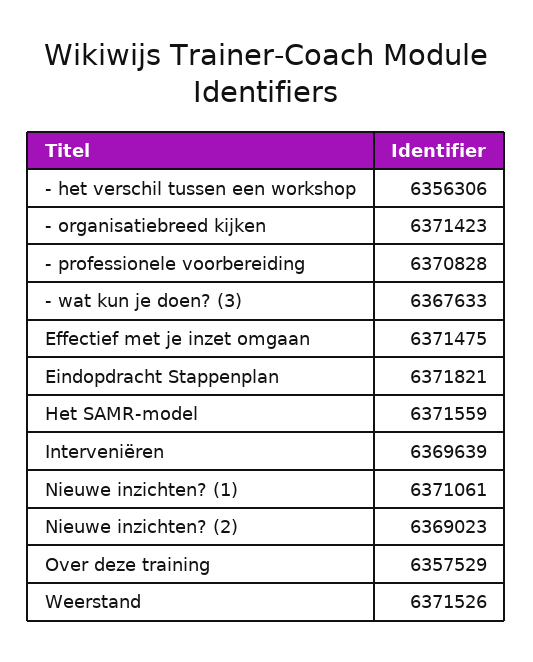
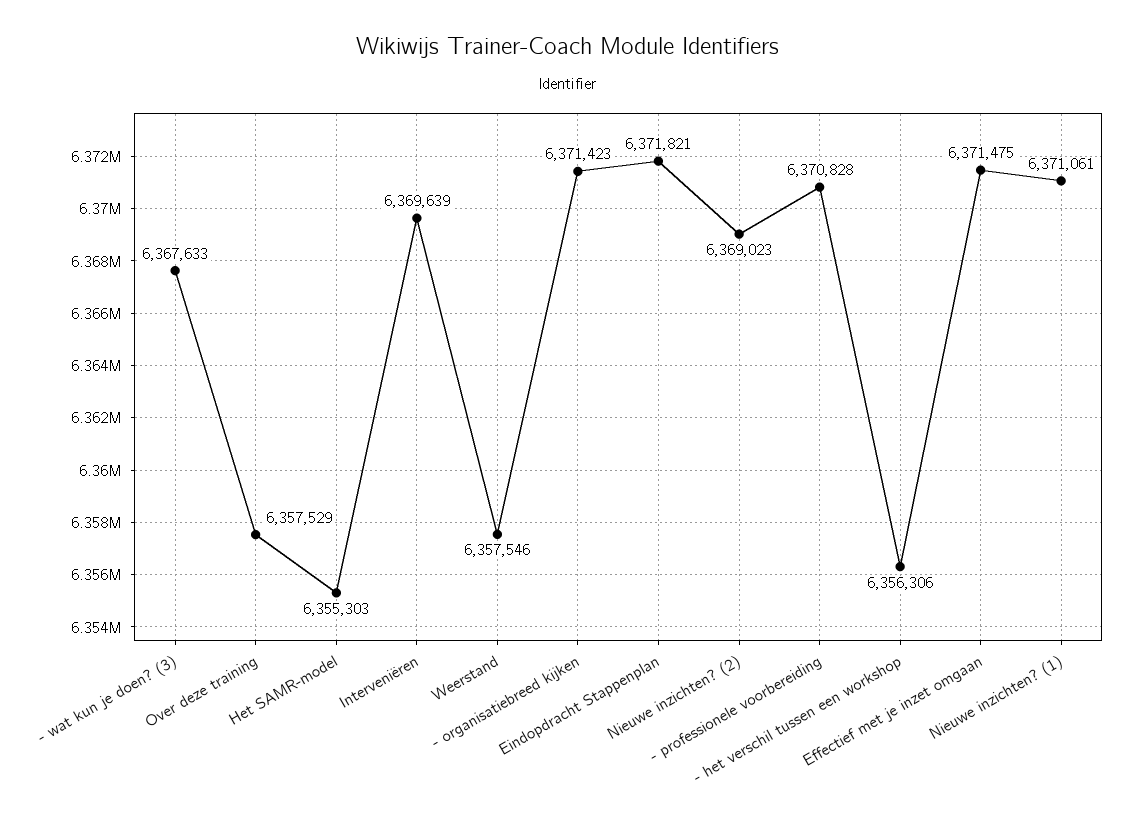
Het SAMR-model: 6371559 -> 6355303
Weerstand: 6371526 -> 6357546

